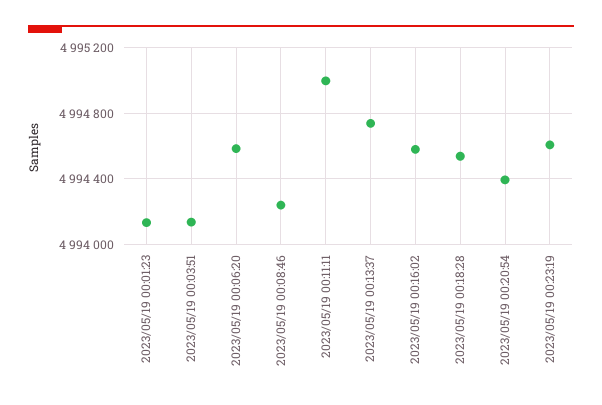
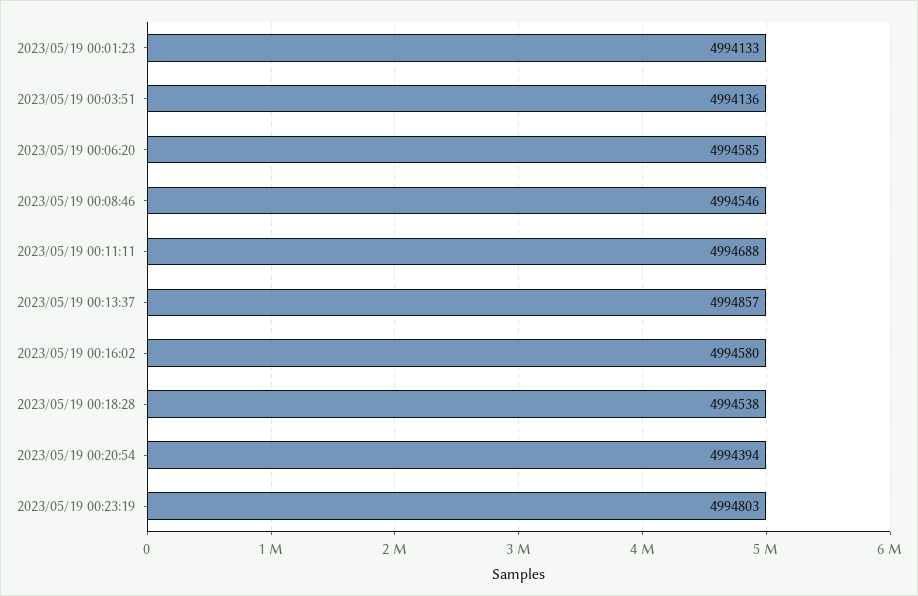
2023/05/19 00:08:46: 4994250 -> 4994546
2023/05/19 00:11:11: 4995000 -> 4994688
2023/05/19 00:13:37: 4994750 -> 4994857
2023/05/19 00:23:19: 4994600 -> 4994803

